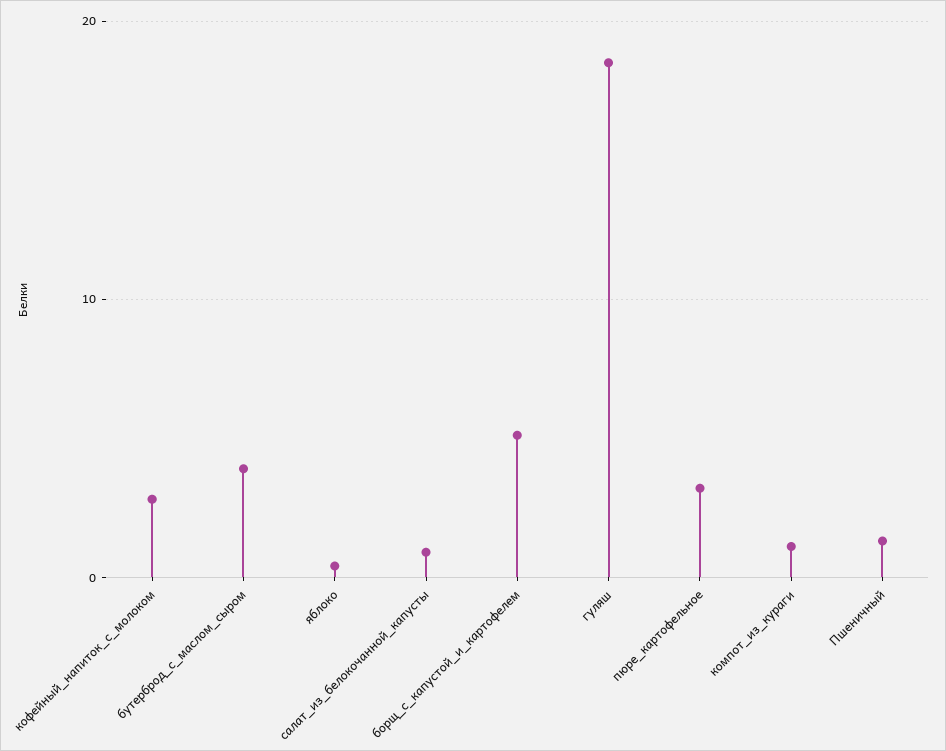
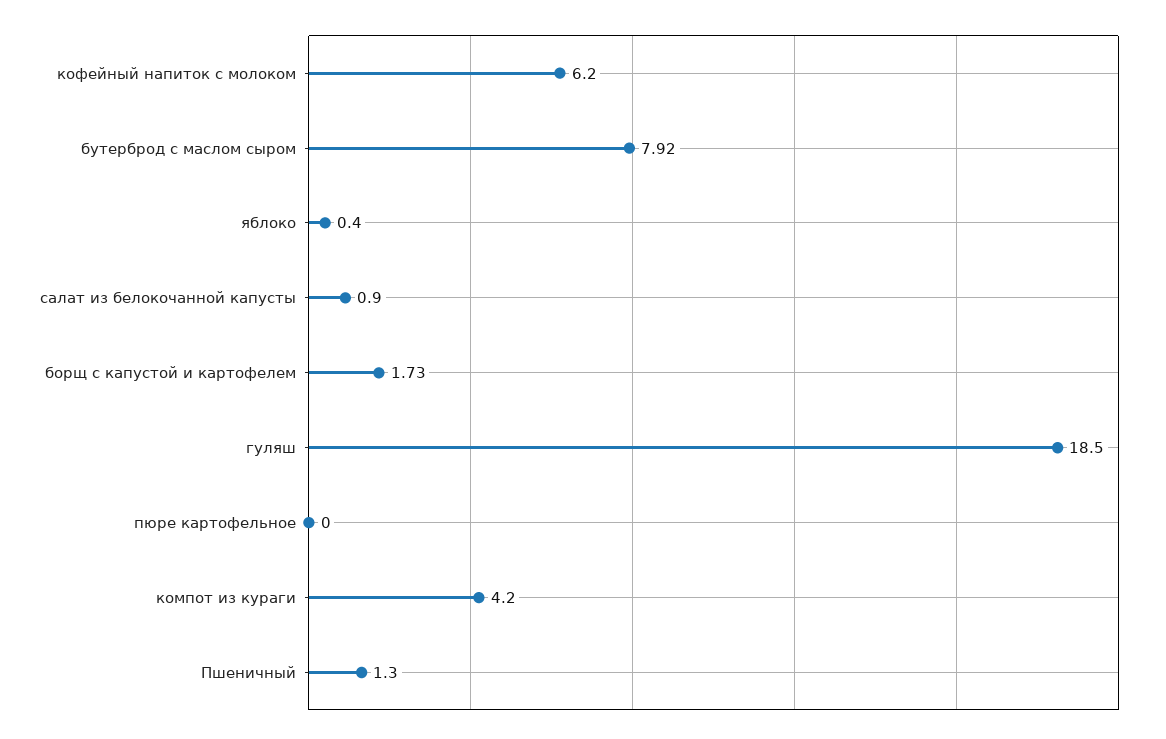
кофейный_напиток_с_молоком: 3 -> 6.2
бутерброд_с_маслом_сыром: 4 -> 7.92
борщ_с_капустой_и_картофелем: 5 -> 1.73
пюре_картофельное: 3 -> 0
компот_из_кураги: 1 -> 4.2

